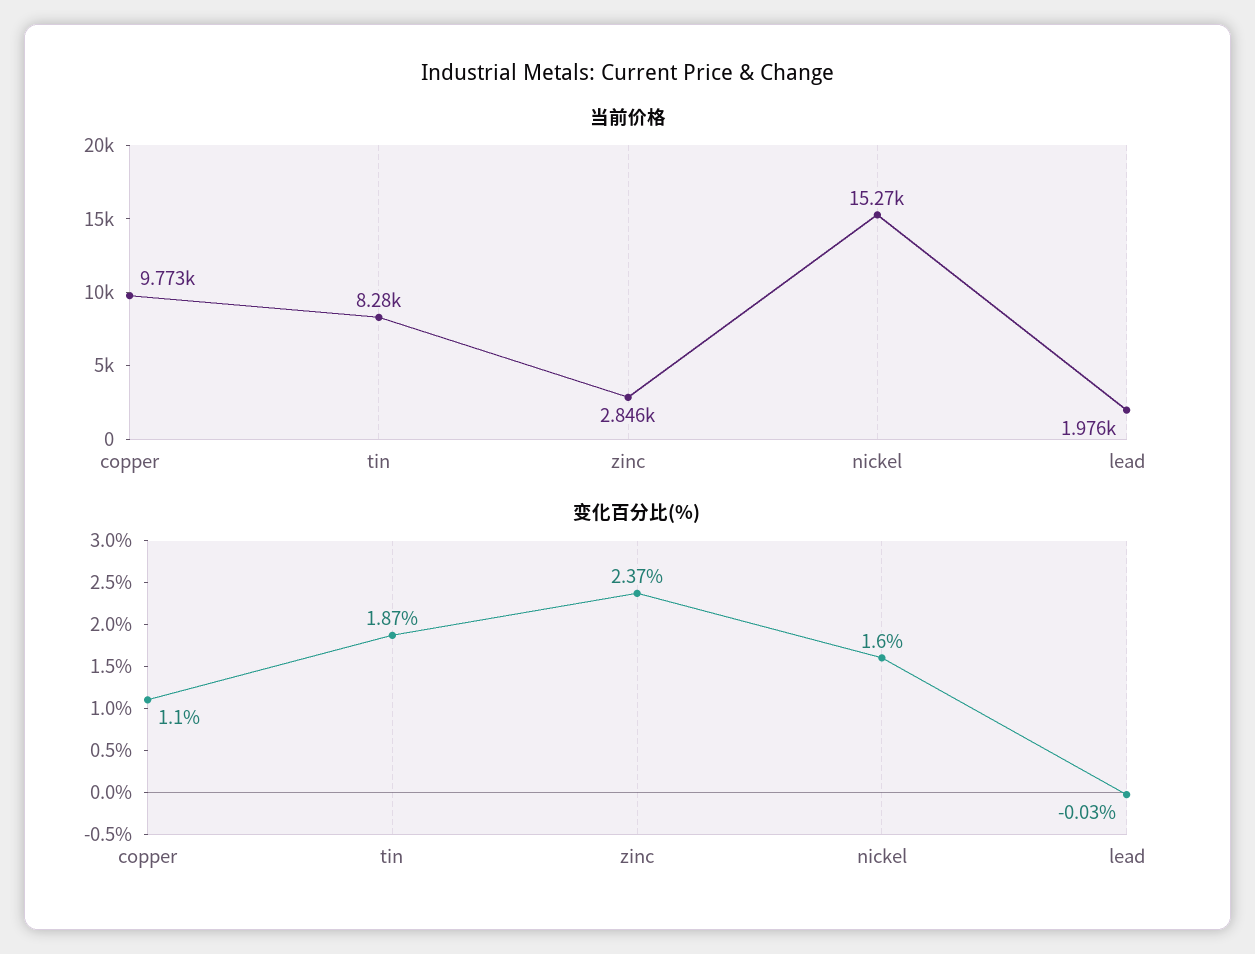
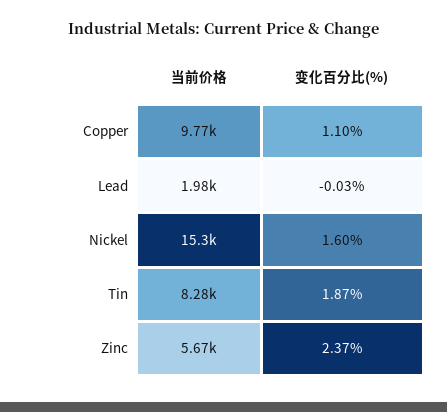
当前价格, zinc: 2846 -> 5670

